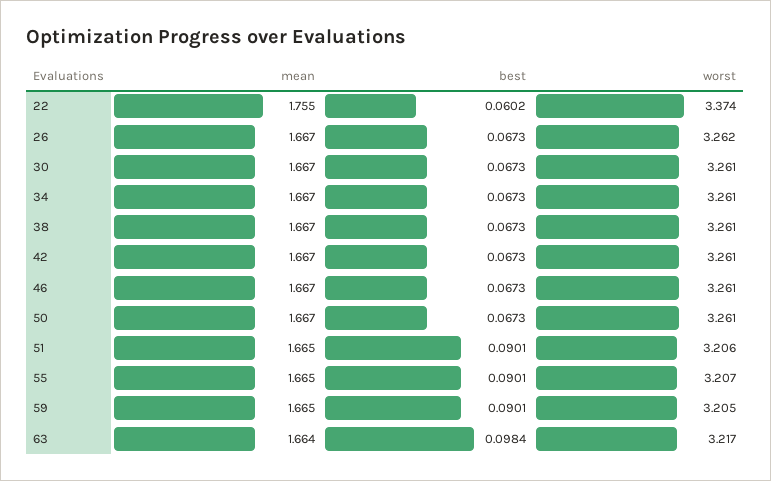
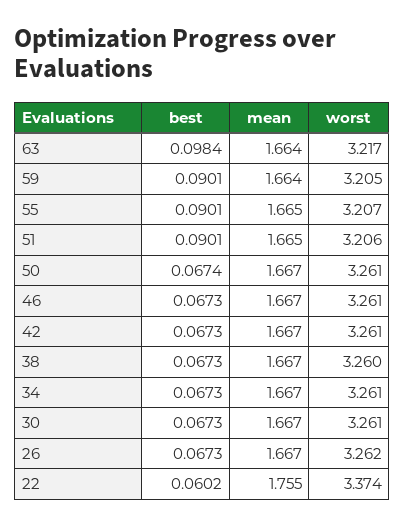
worst, 38: 3.261 -> 3.26
best, 50: 0.0673 -> 0.0674
mean, 59: 1.665 -> 1.664

